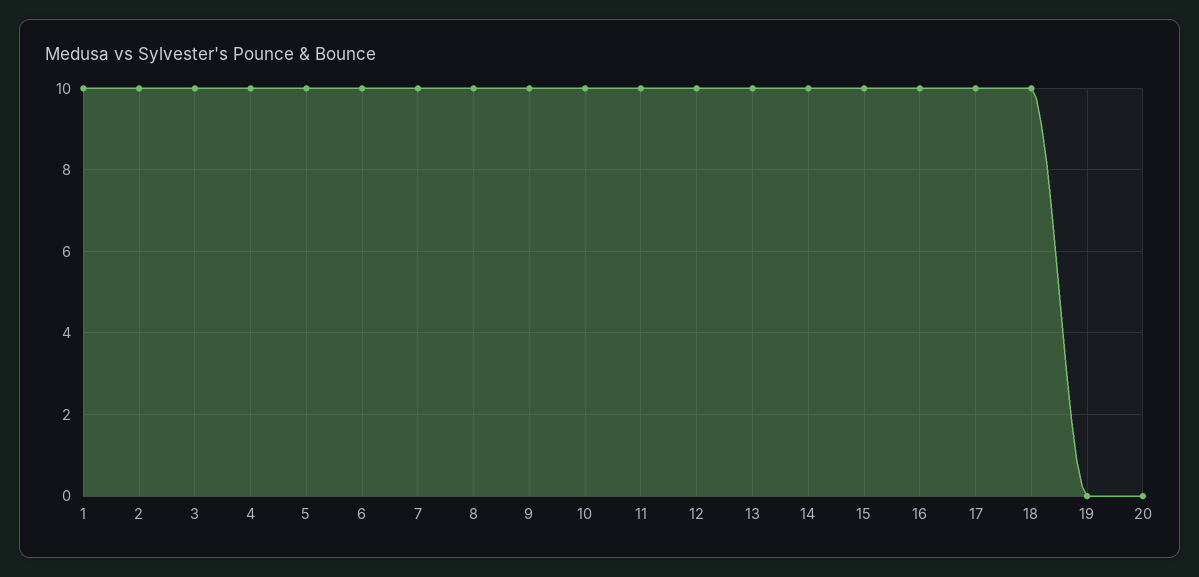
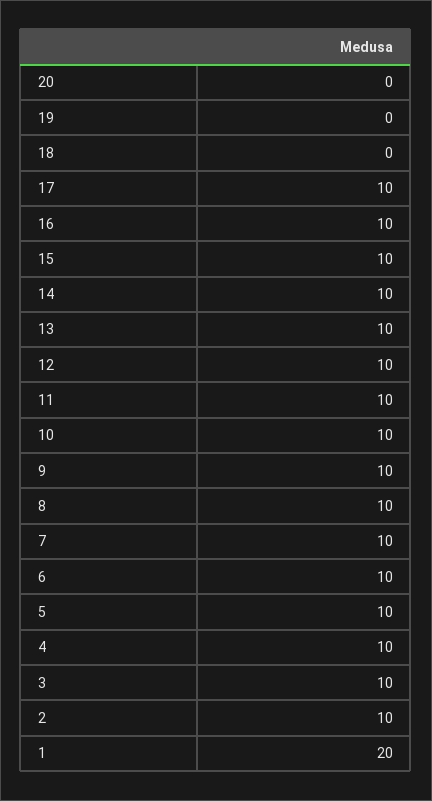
1: 10 -> 20
18: 10 -> 0

